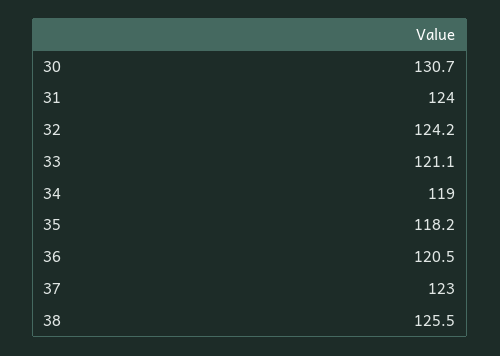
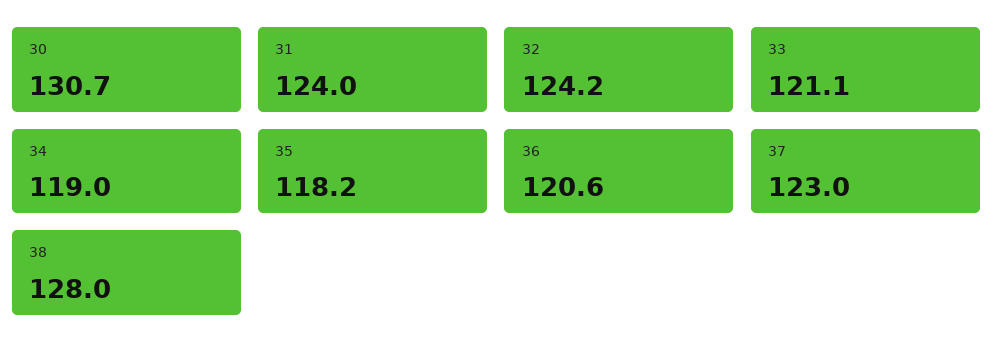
36: 120.5 -> 120.6
38: 125.5 -> 128

